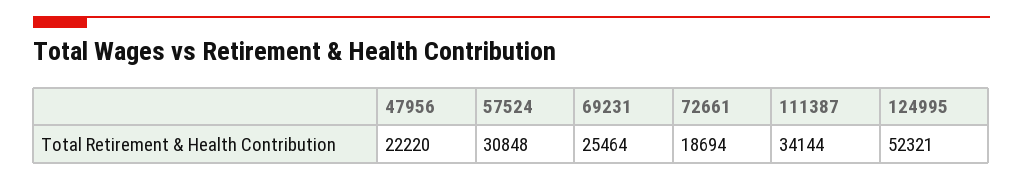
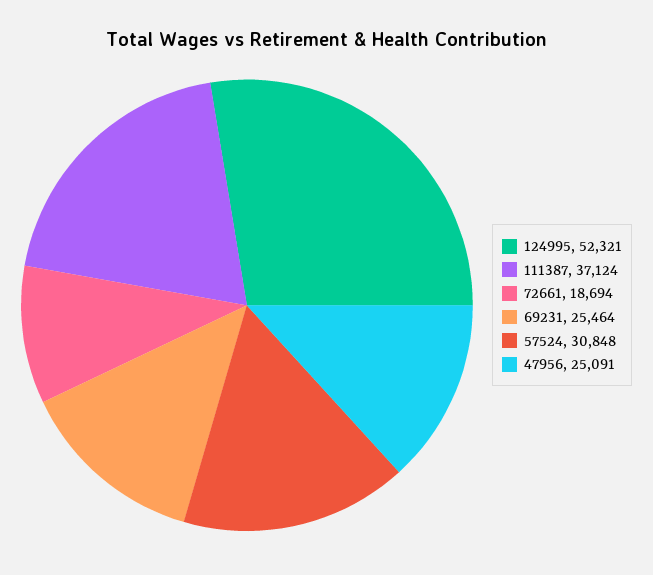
47956: 22220 -> 25091
111387: 34144 -> 37124

